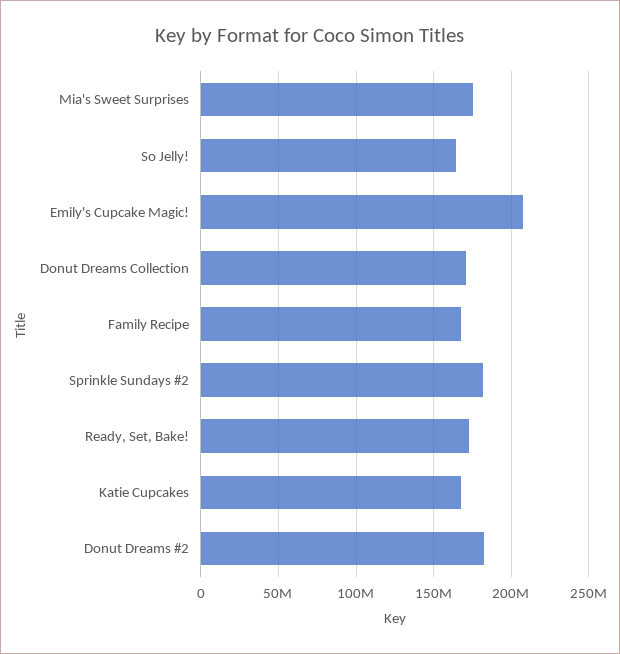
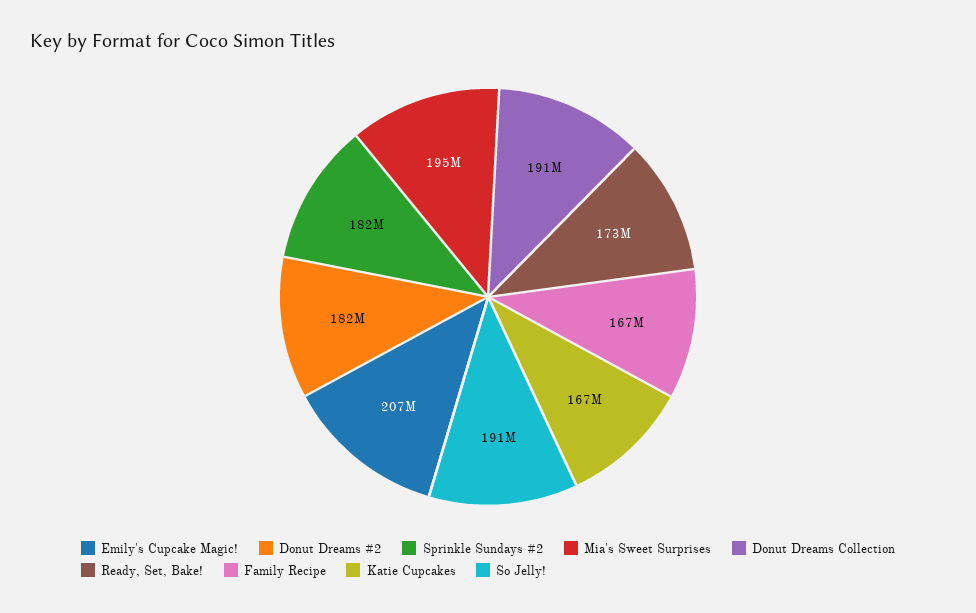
Mia's Sweet Surprises: 175000000 -> 195000000
So Jelly!: 165000000 -> 191000000
Donut Dreams Collection: 170000000 -> 191000000

